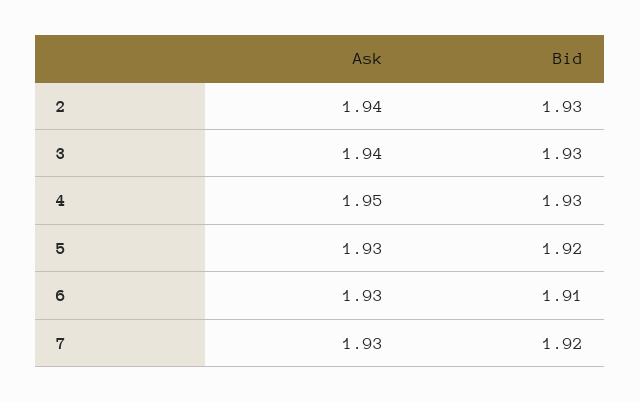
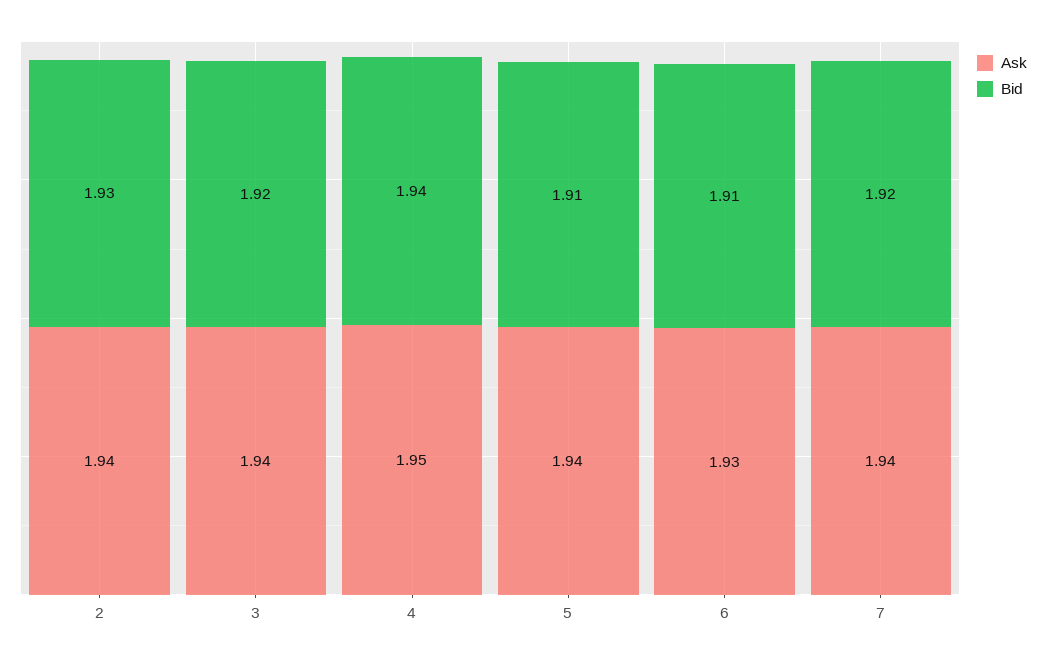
Bid, 3: 1.93 -> 1.92
Bid, 4: 1.93 -> 1.94
Ask, 5: 1.93 -> 1.94
Bid, 5: 1.92 -> 1.91
Ask, 7: 1.93 -> 1.94

